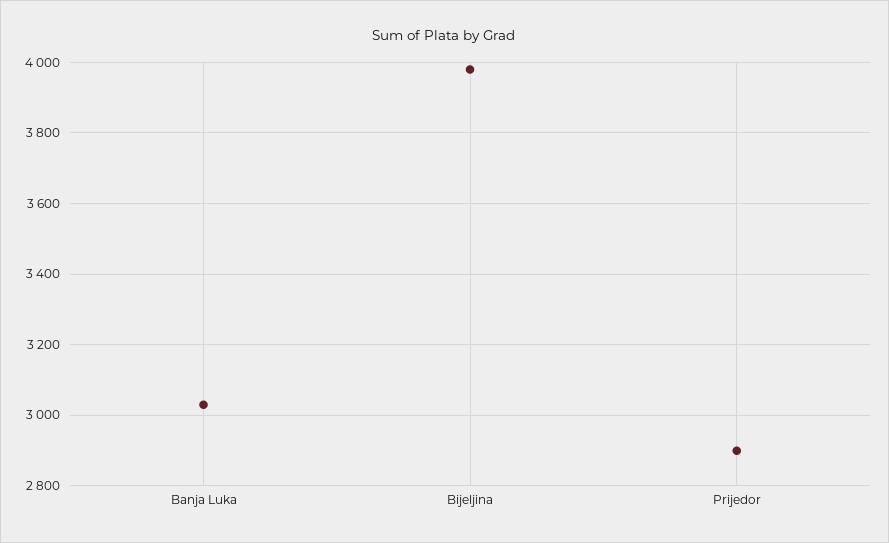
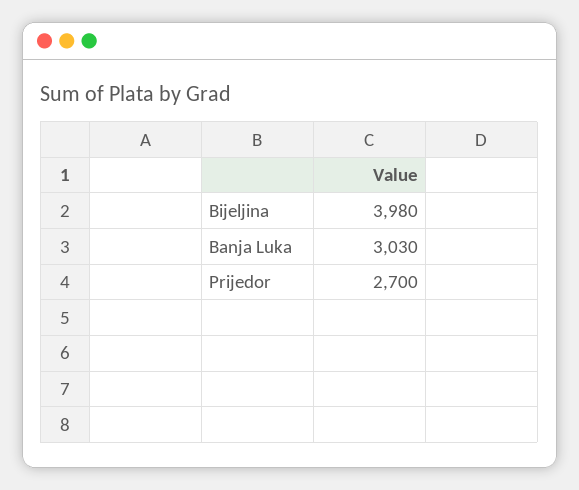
Prijedor: 2900 -> 2700

